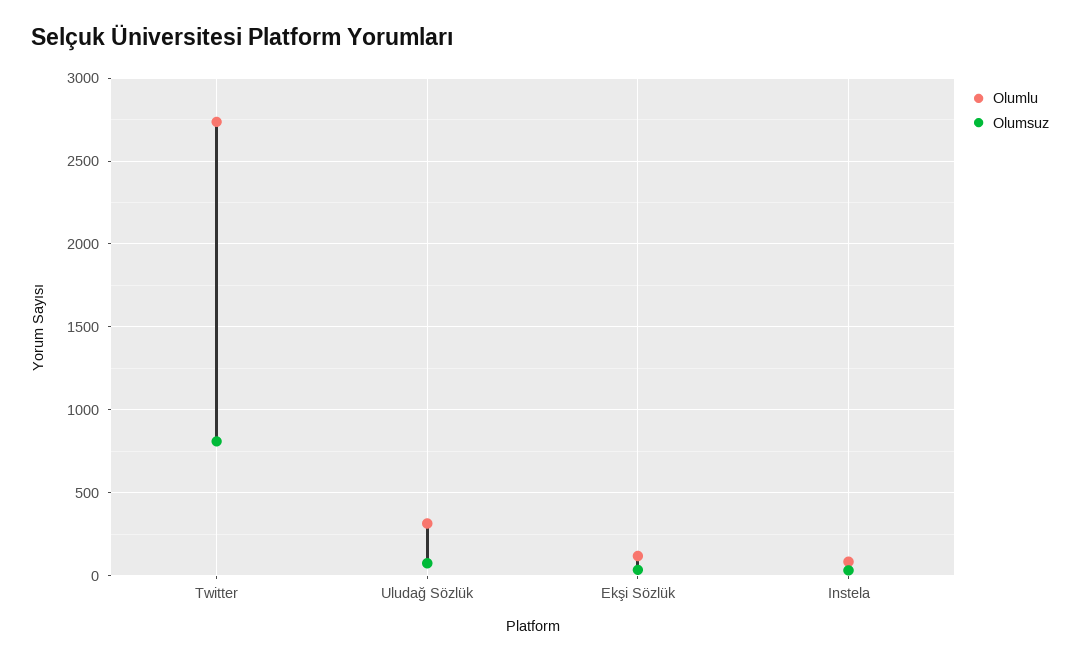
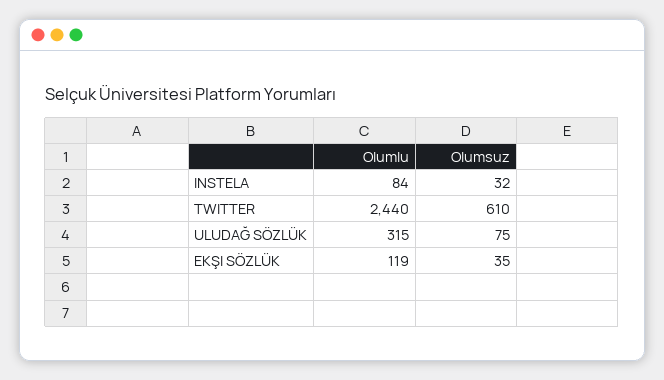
Olumlu, Twitter: 2750 -> 2440
Olumsuz, Twitter: 800 -> 610

